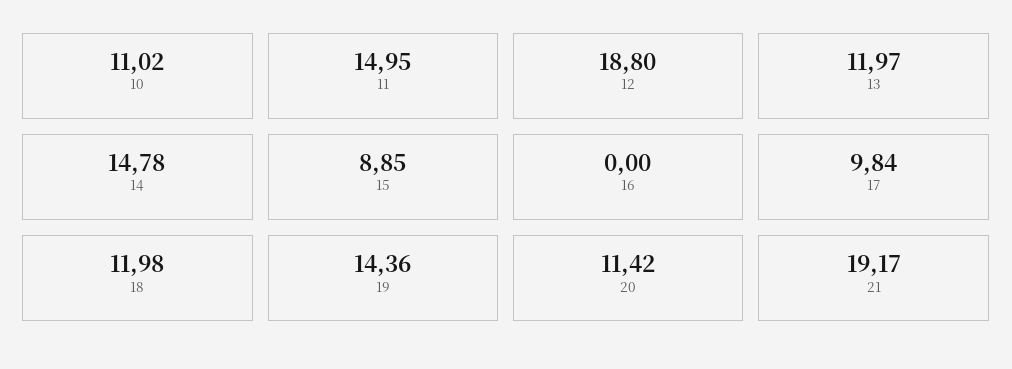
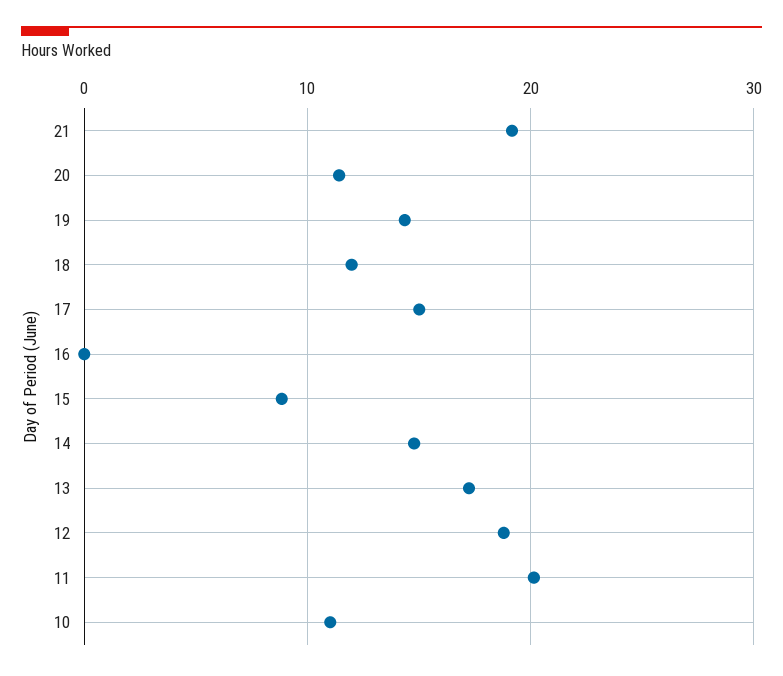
11: 14.95 -> 20
13: 11.97 -> 17
17: 9.84 -> 15

